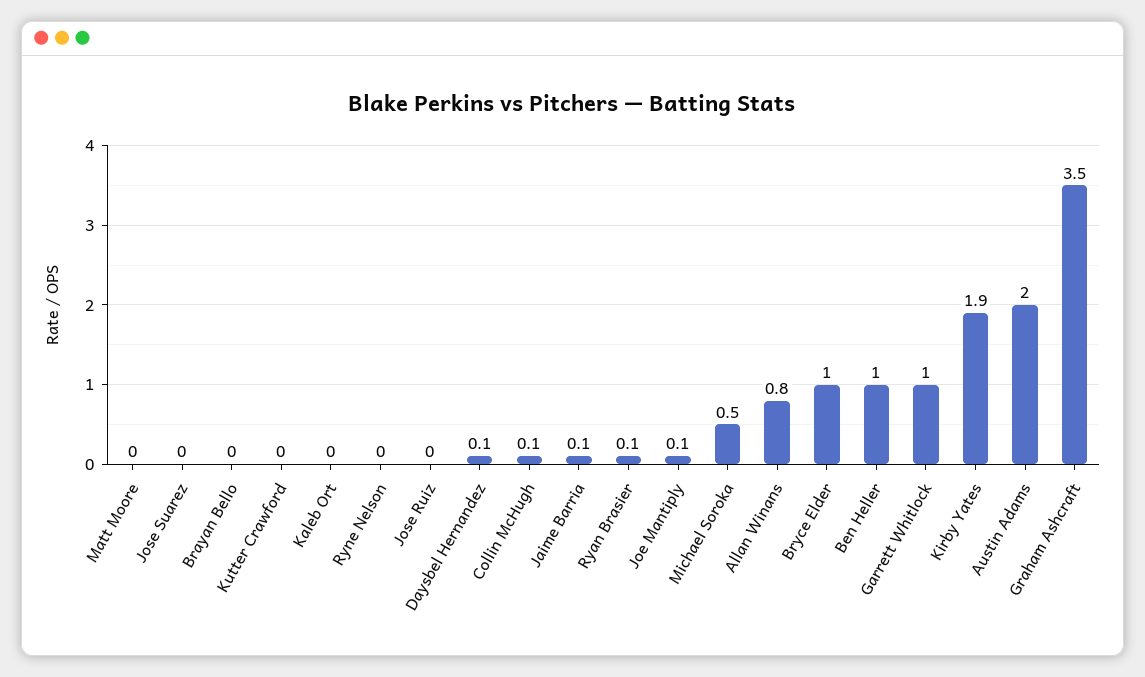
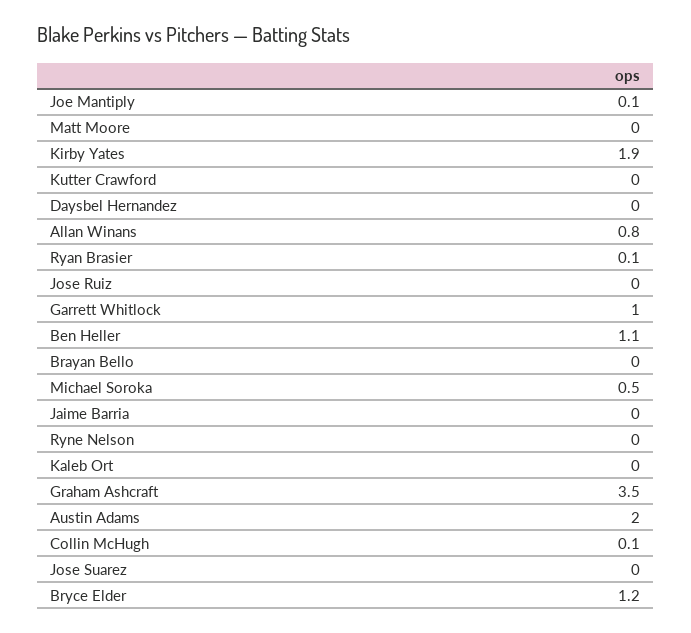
Daysbel Hernandez: 0.1 -> 0
Jaime Barria: 0.1 -> 0
Bryce Elder: 1 -> 1.2
Ben Heller: 1 -> 1.1

